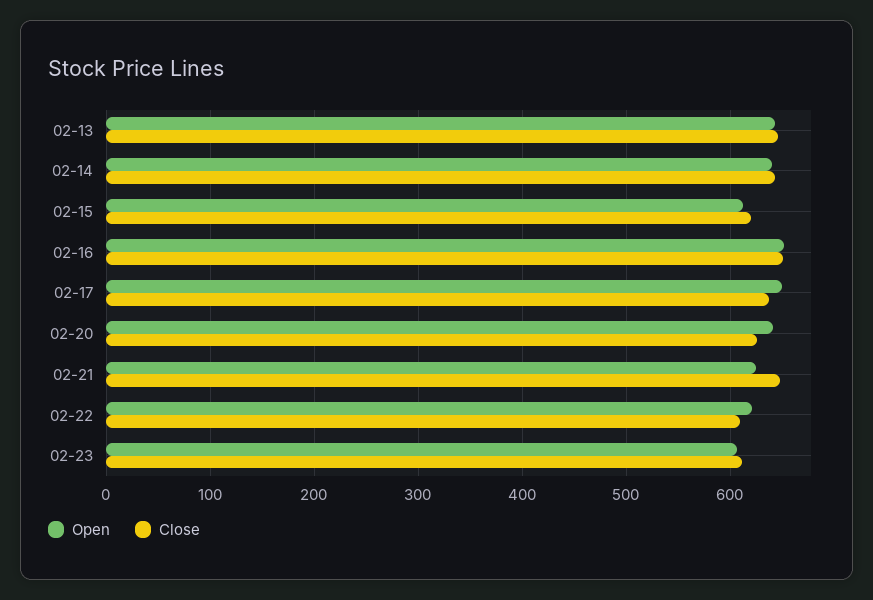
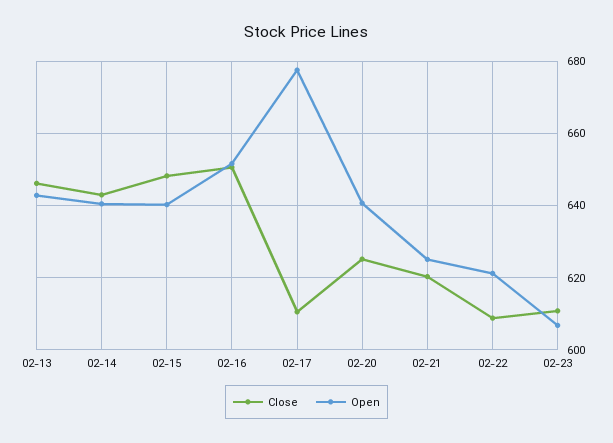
Open, 02-15: 610 -> 640
Close, 02-15: 620 -> 648
Open, 02-17: 650 -> 678
Close, 02-17: 640 -> 610
Close, 02-21: 650 -> 620

